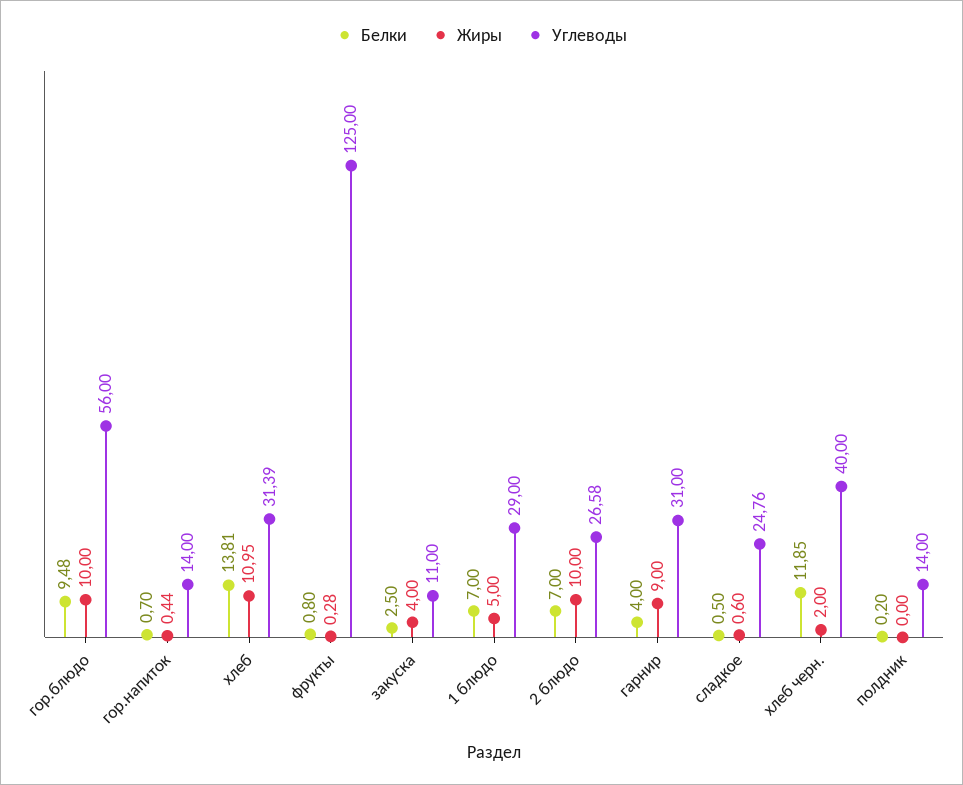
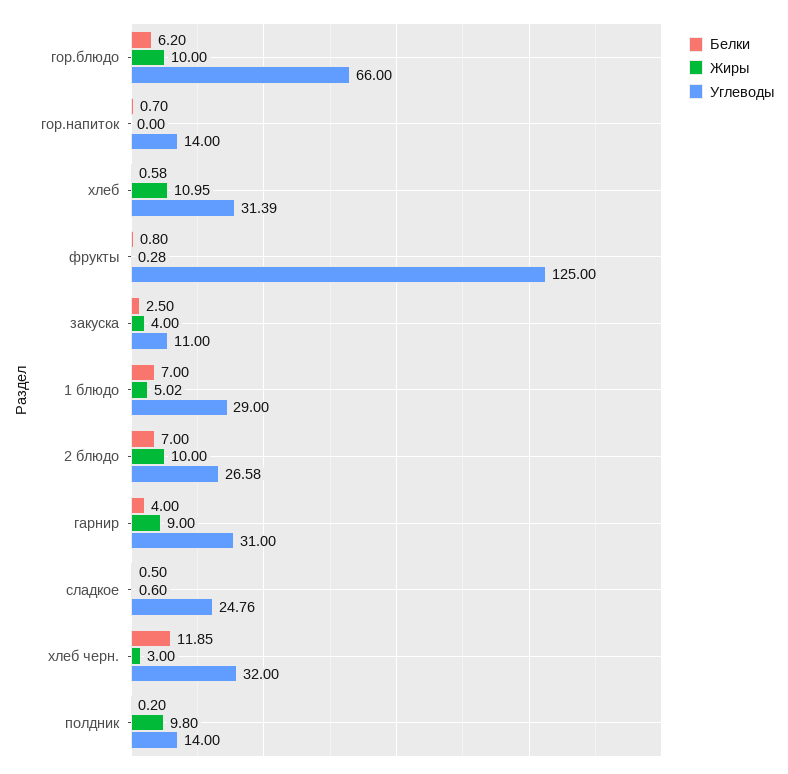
Белки, гор.блюдо: 9.48 -> 6.2
Углеводы, гор.блюдо: 56 -> 66
Жиры, гор.напиток: 0.44 -> 0
Белки, хлеб: 13.81 -> 0.58
Жиры, 1 блюдо: 5 -> 5.02
Жиры, хлеб черн.: 2 -> 3
Углеводы, хлеб черн.: 40 -> 32
Жиры, полдник: 0 -> 9.8

